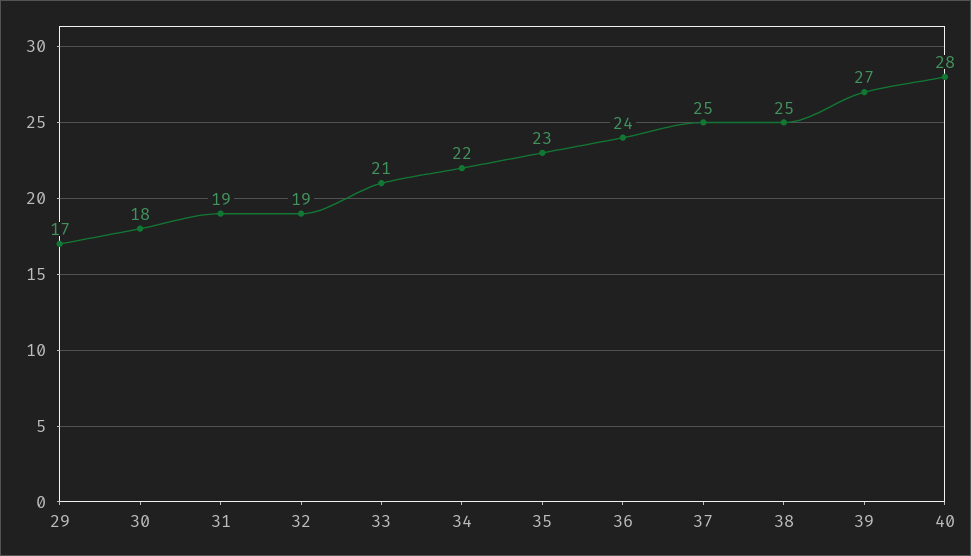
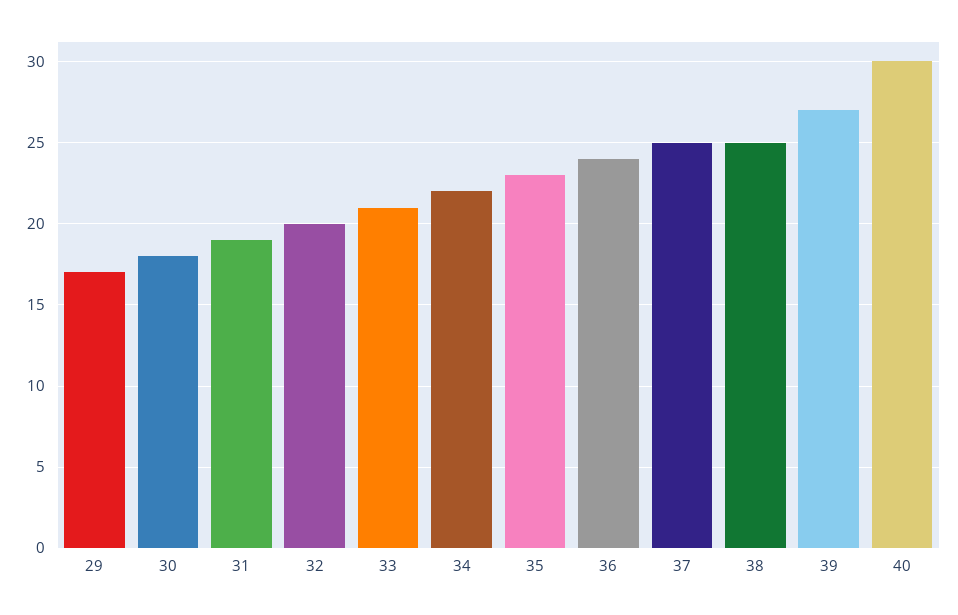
32: 19 -> 20
40: 28 -> 30

